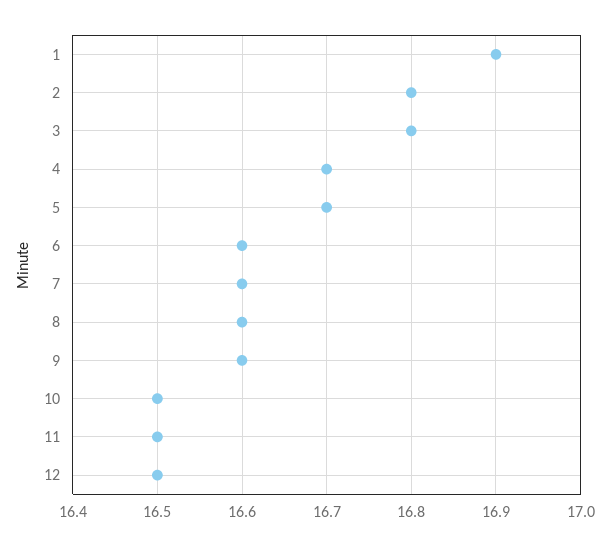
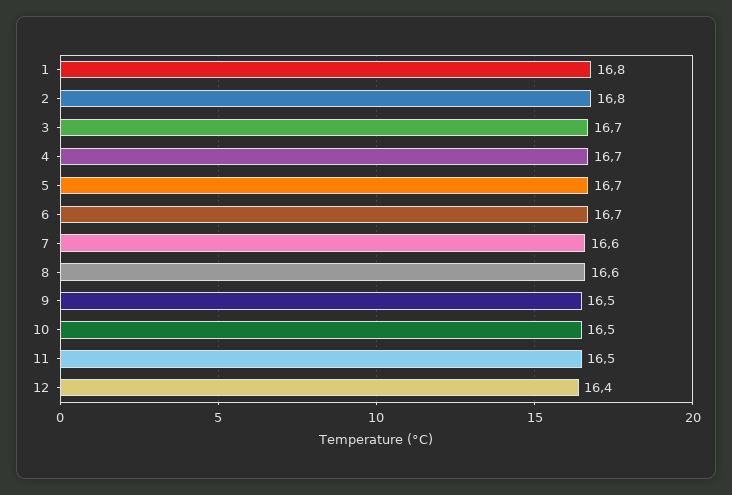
1: 16.9 -> 16.8
3: 16.8 -> 16.7
6: 16.6 -> 16.7
9: 16.6 -> 16.5
12: 16.5 -> 16.4

